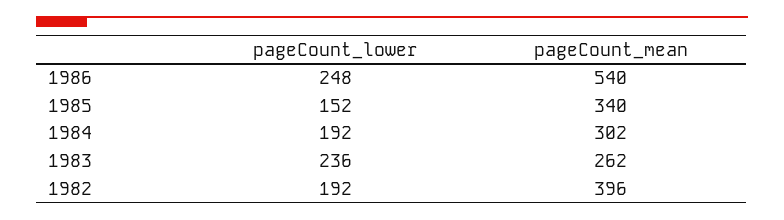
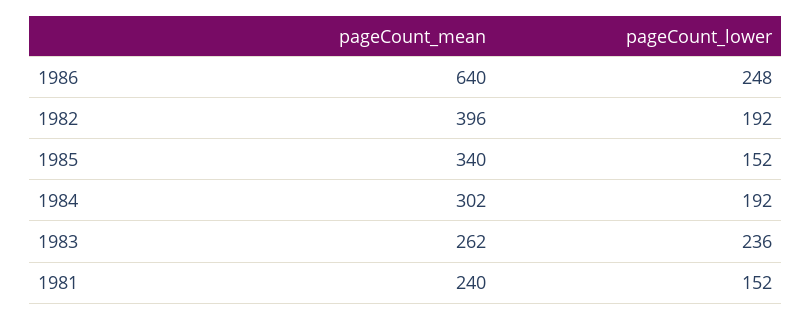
pageCount_mean, 1986: 540 -> 640
pageCount_mean, 1981: none -> 240
pageCount_lower, 1981: none -> 152

